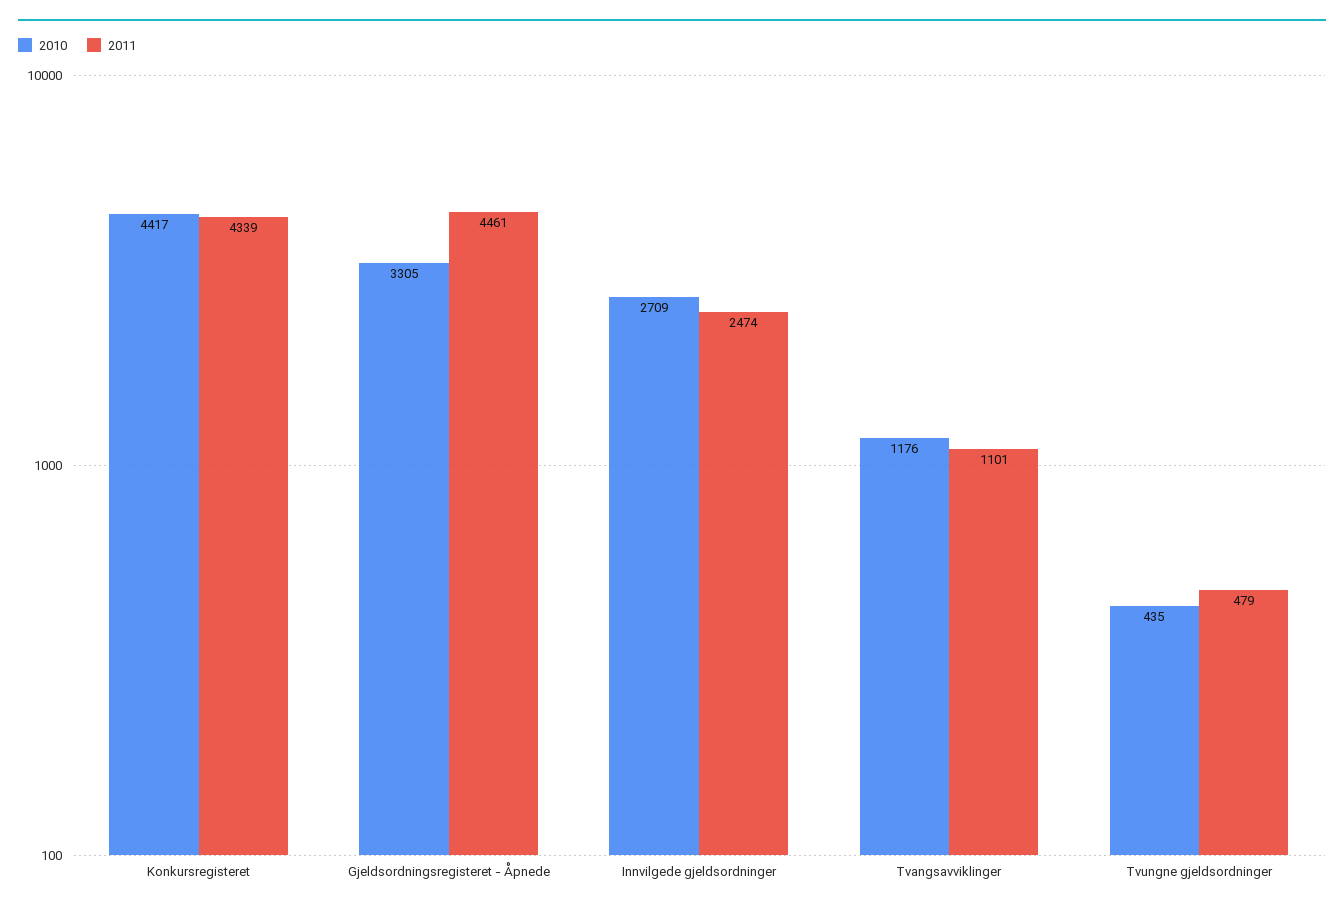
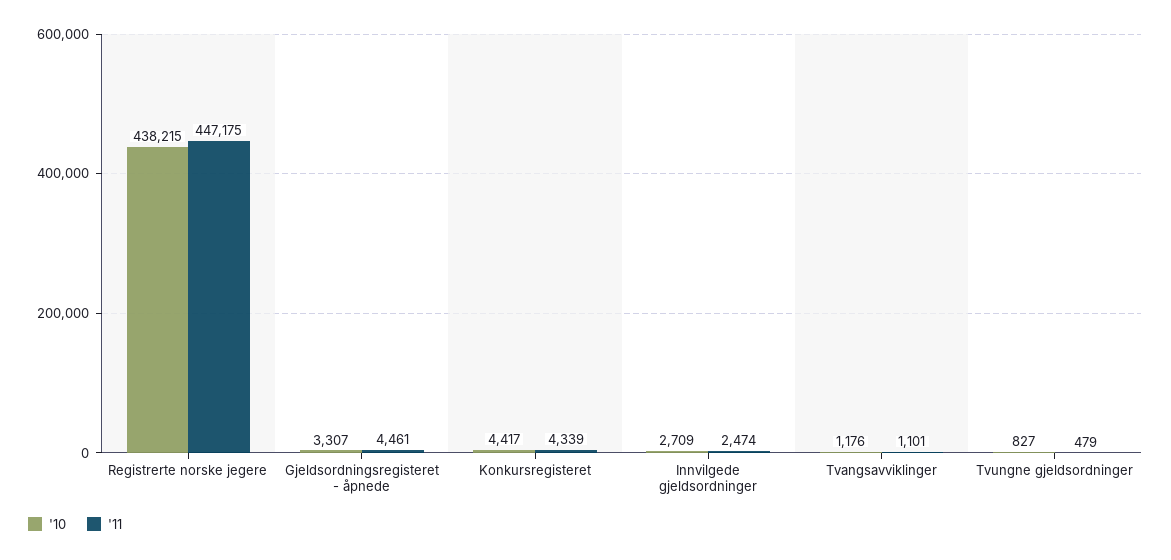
2010, Gjeldsordningsregisteret - Åpnede: 3305 -> 3307
2010, Tvungne gjeldsordninger: 435 -> 827
2010, Registrerte norske jegere: none -> 438215
2011, Registrerte norske jegere: none -> 447175

